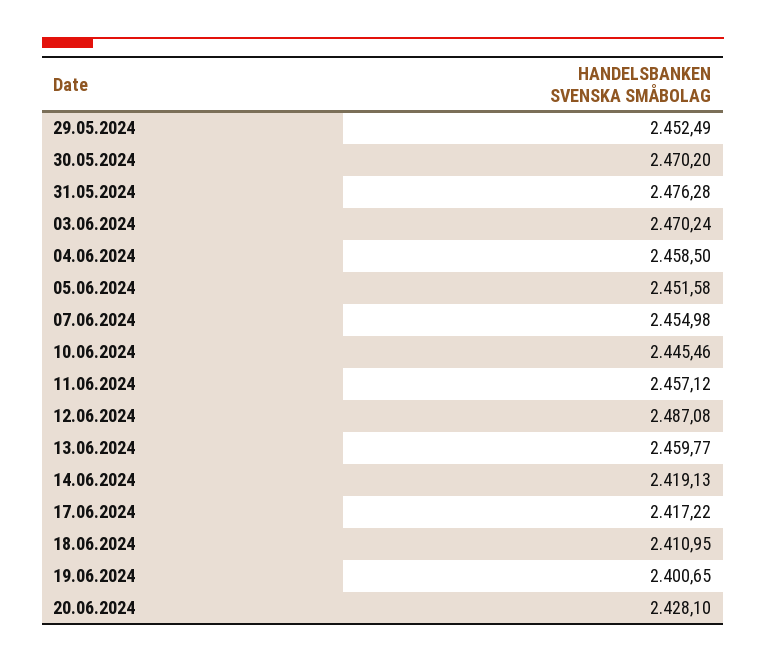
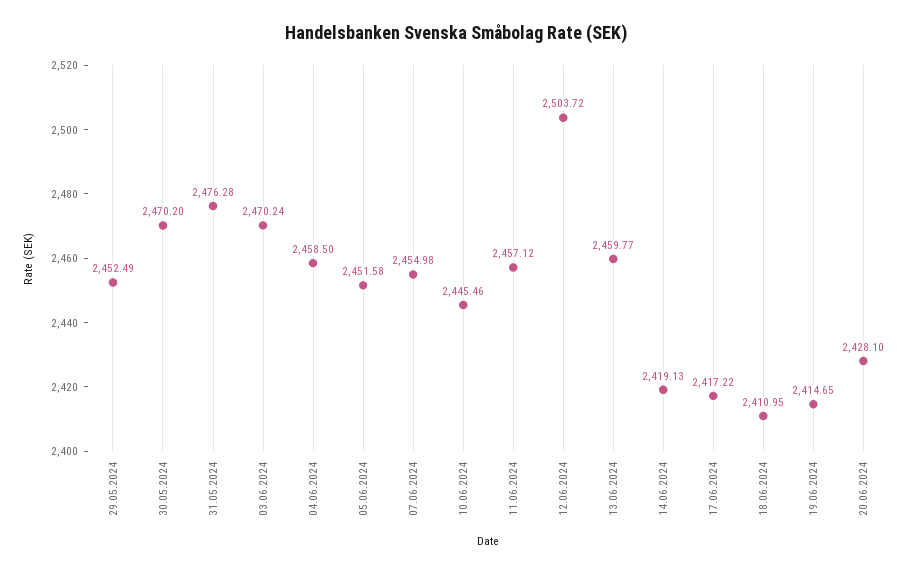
12.06.2024: 2487.08 -> 2503.72
19.06.2024: 2400.65 -> 2414.65

